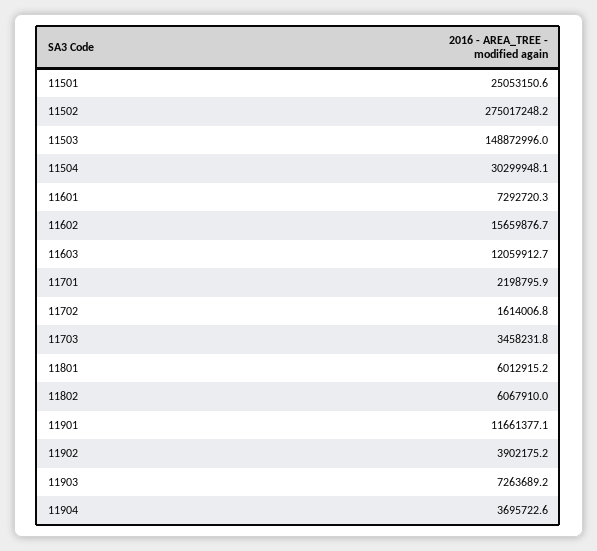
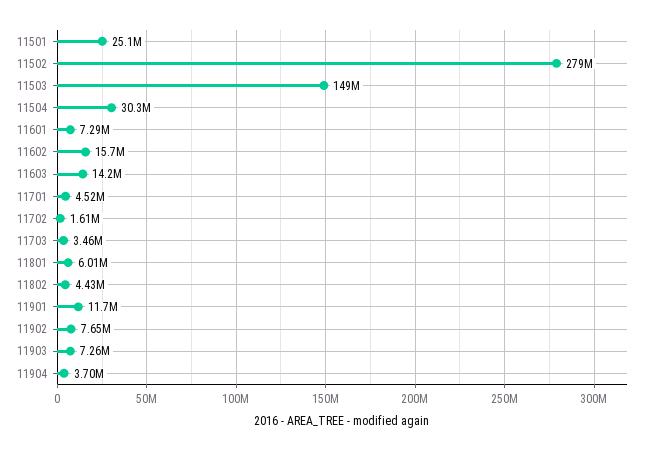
11502: 275017248.2 -> 279000000
11603: 12059912.7 -> 14200000
11701: 2198795.9 -> 4520000
11802: 6067910 -> 4430000
11902: 3902175.2 -> 7650000

